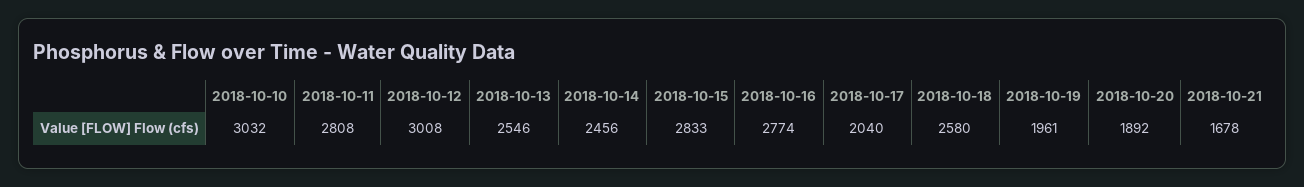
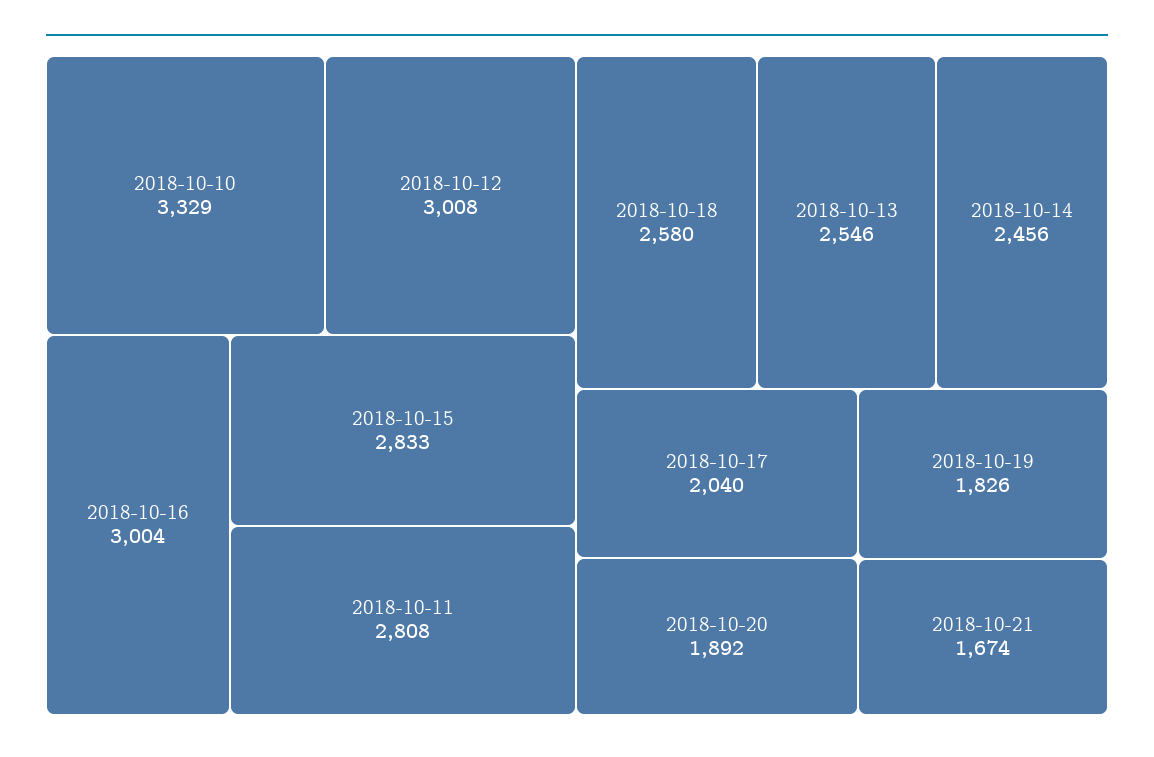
2018-10-10: 3032 -> 3329
2018-10-16: 2774 -> 3004
2018-10-19: 1961 -> 1826
2018-10-21: 1678 -> 1674

